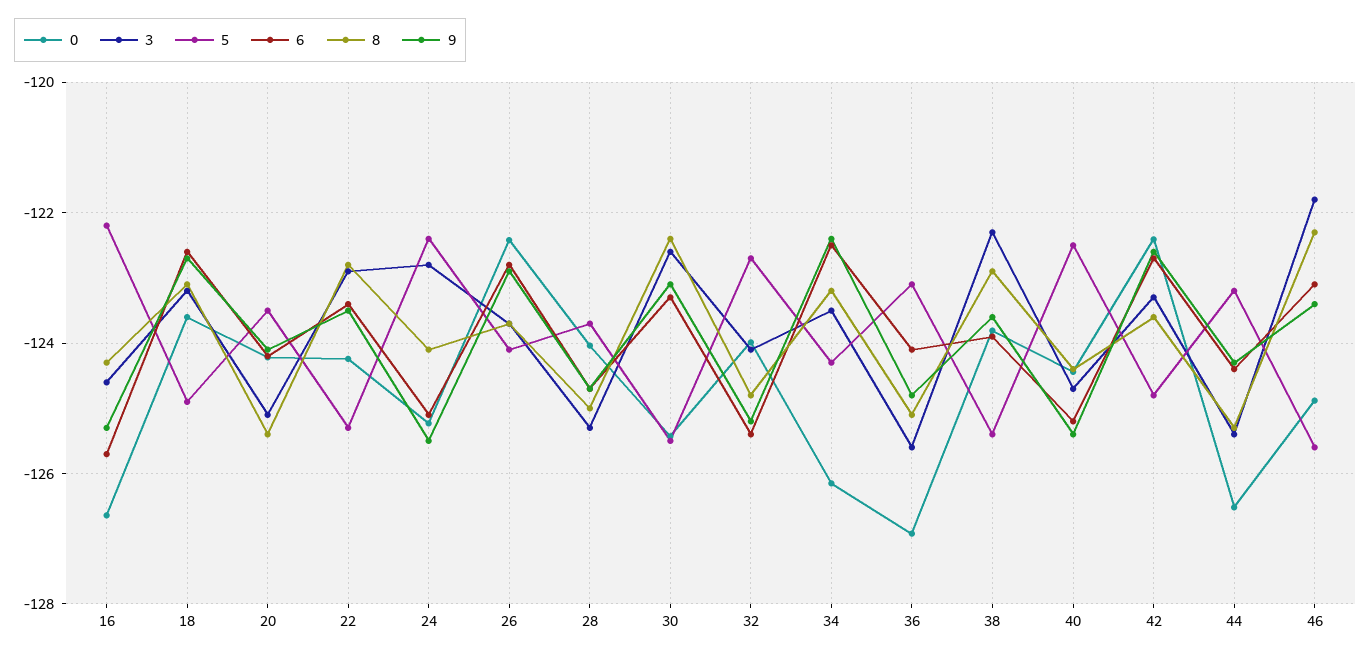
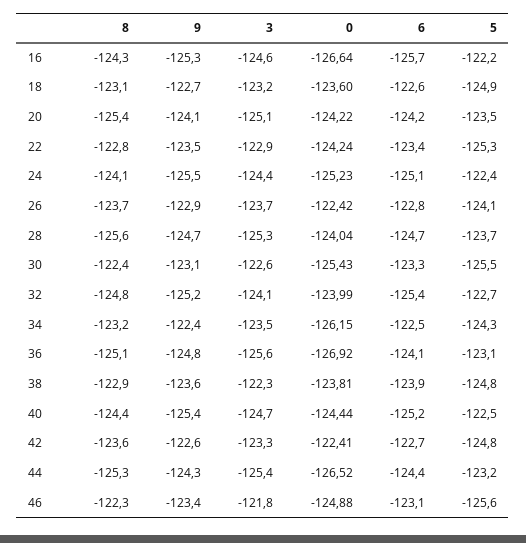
3, 24: -122.8 -> -124.4
8, 28: -125 -> -125.6
5, 38: -125.4 -> -124.8

